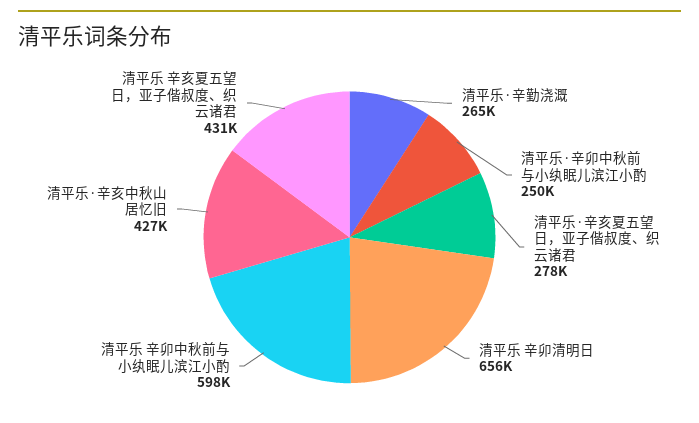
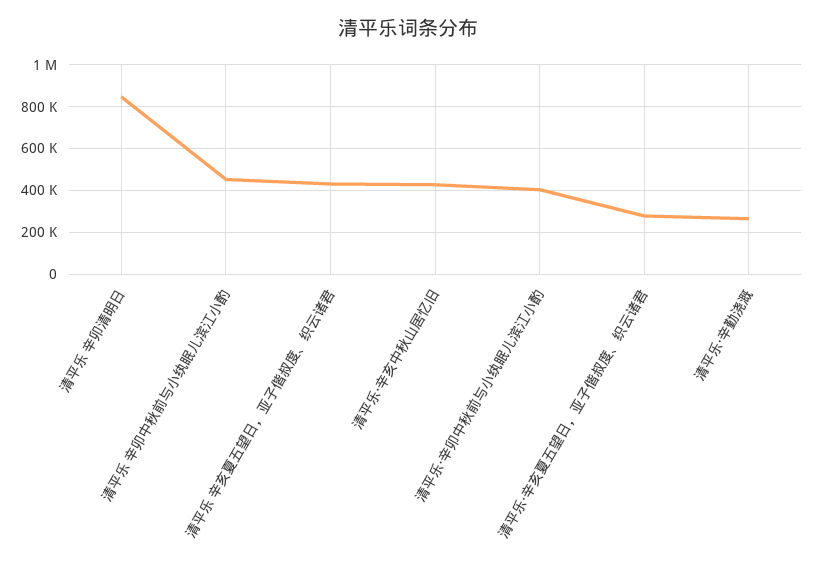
清平乐·辛卯中秋前与小纨眠儿滨江小酌: 250000 -> 400000
清平乐 辛卯清明日: 656000 -> 850000
清平乐 辛卯中秋前与小纨眠儿滨江小酌: 598000 -> 450000

